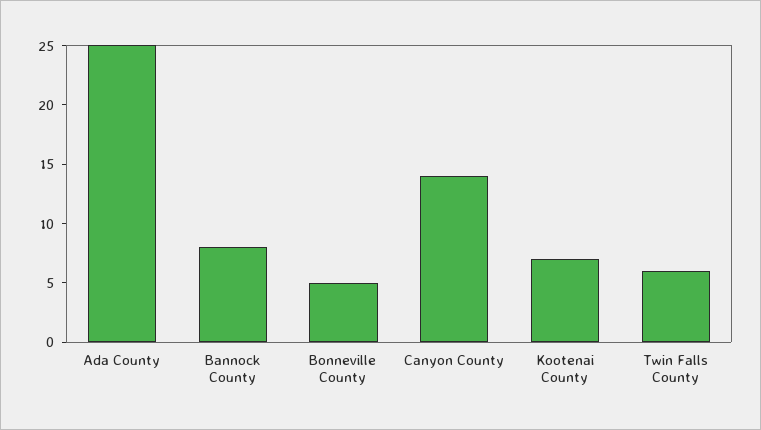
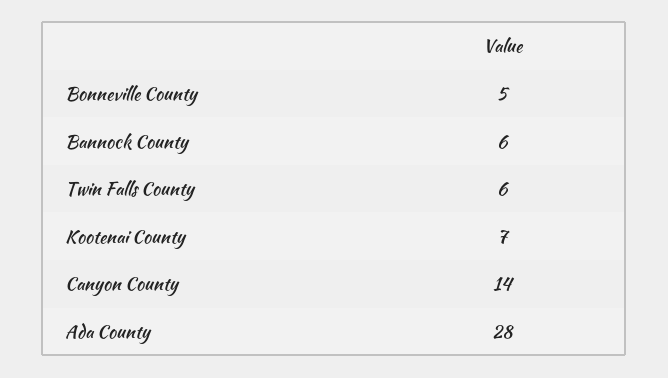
Ada County: 25 -> 28
Bannock County: 8 -> 6

